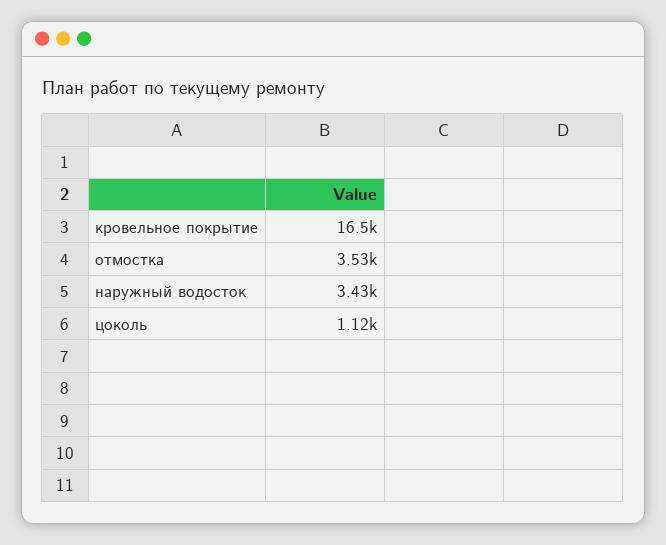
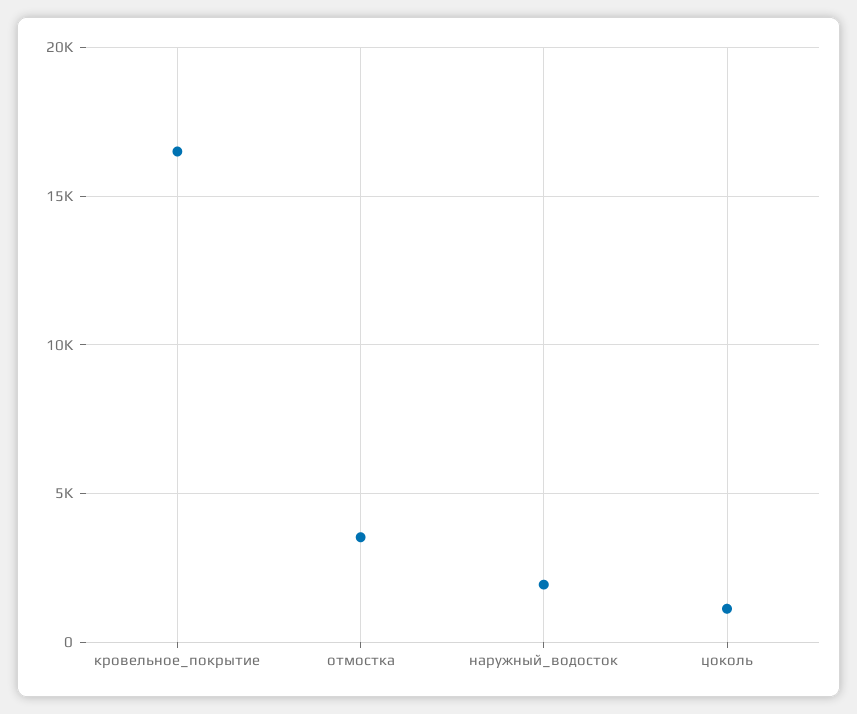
наружный водосток: 3430 -> 2000

